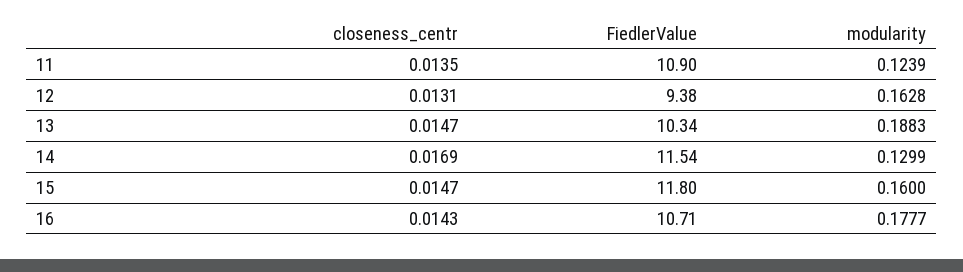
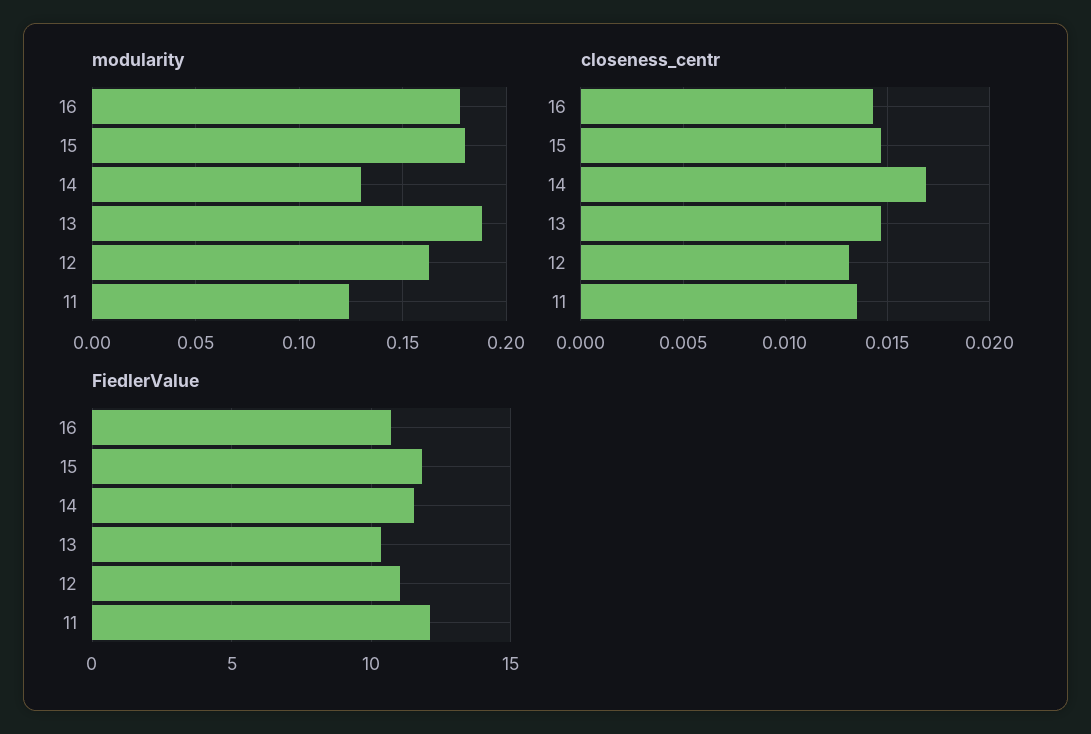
FiedlerValue, 11: 10.9 -> 12
FiedlerValue, 12: 9.38 -> 11
modularity, 15: 0.16 -> 0.18

